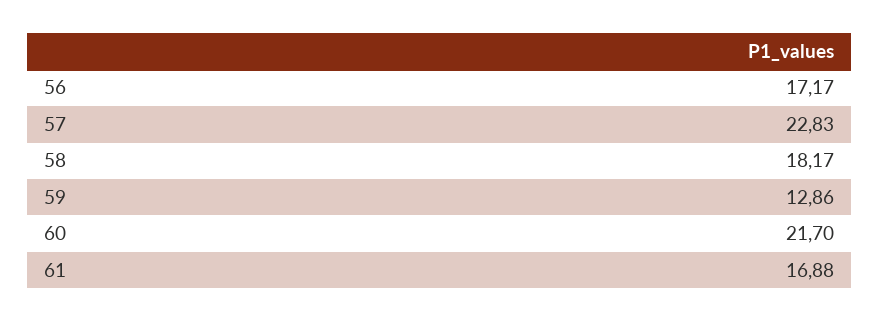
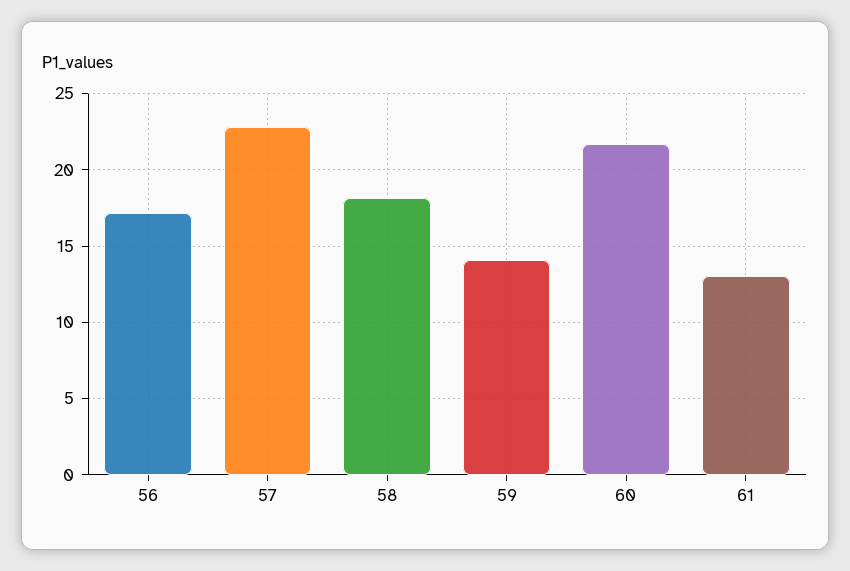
59: 12.86 -> 14
61: 16.88 -> 13

